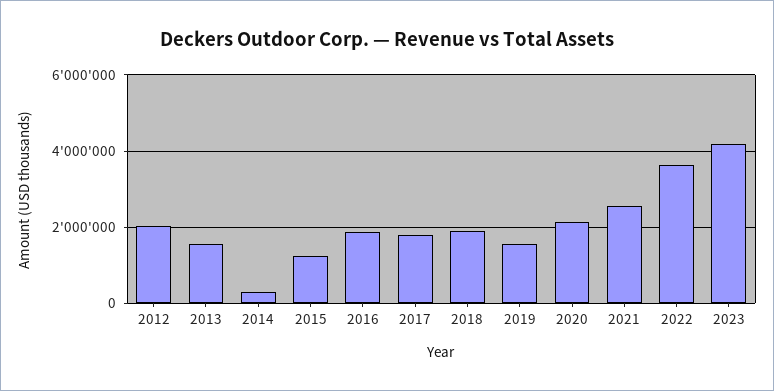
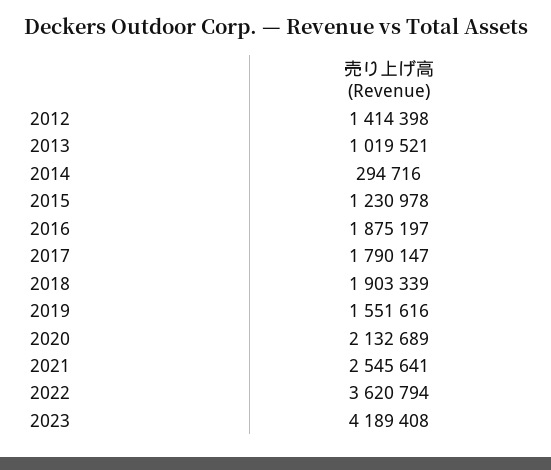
2012: 2000000 -> 1414398
2013: 1600000 -> 1019521

